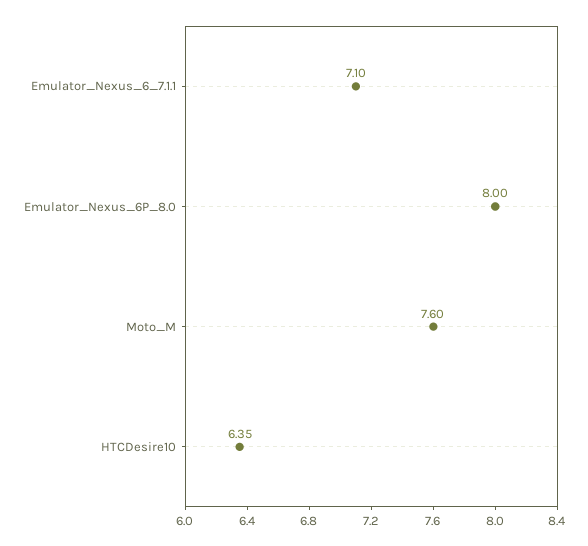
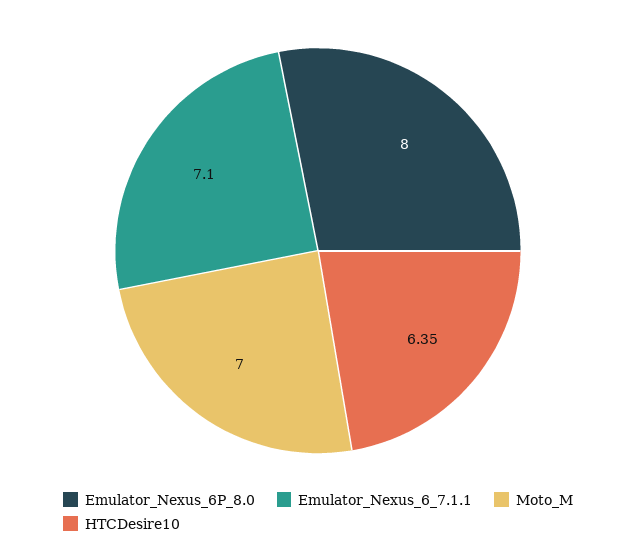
Moto_M: 7.6 -> 7

